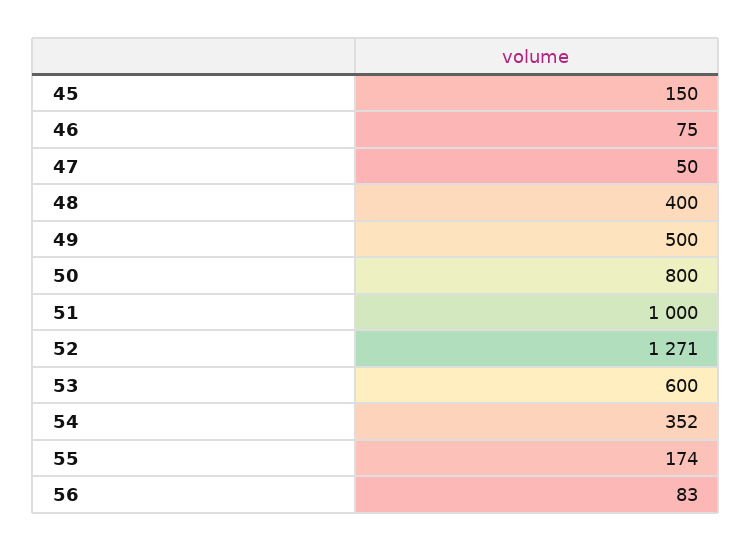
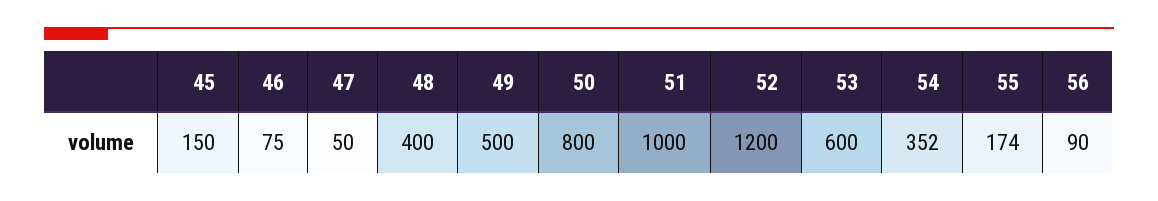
52: 1271 -> 1200
56: 83 -> 90

